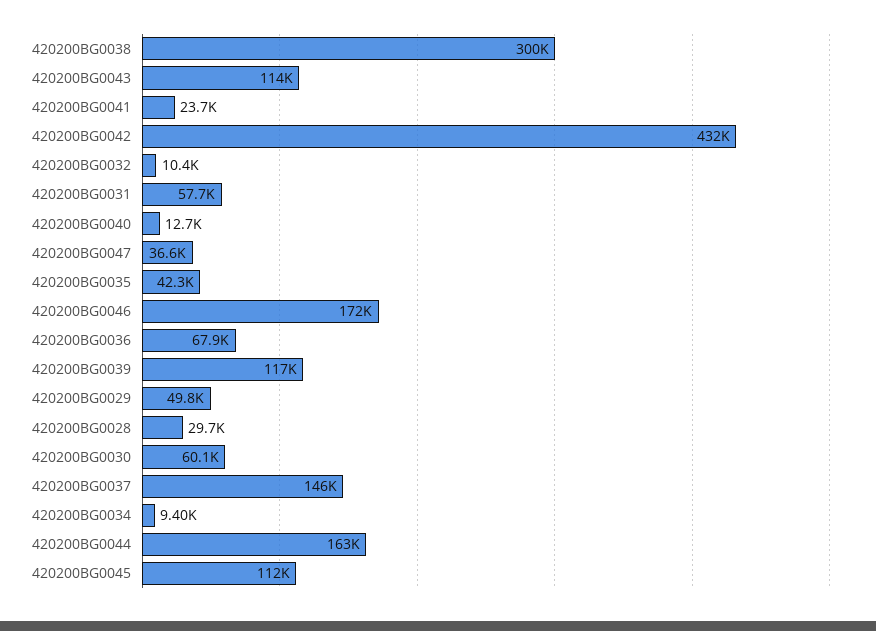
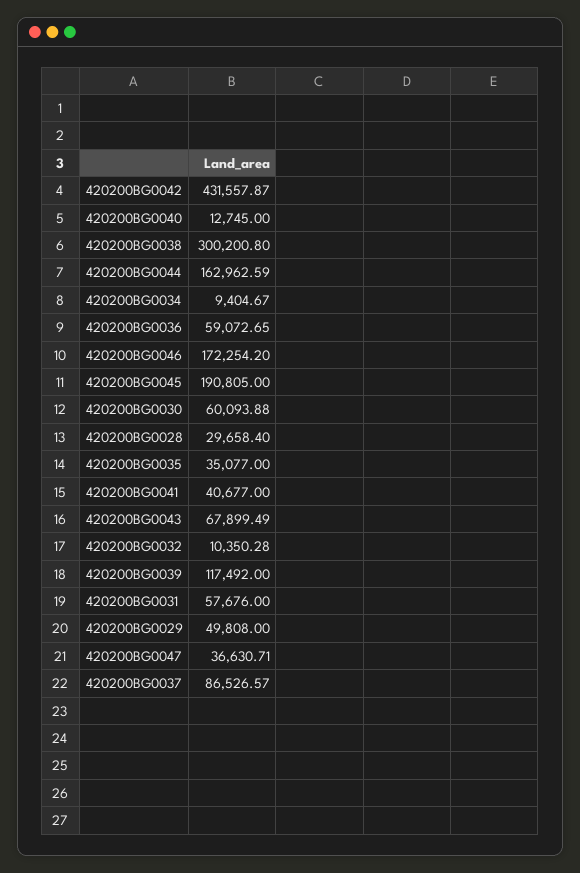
420200BG0043: 114000 -> 67899.49
420200BG0041: 23700 -> 40677
420200BG0035: 42300 -> 35077
420200BG0036: 67900 -> 59072.65
420200BG0037: 146000 -> 86526.57
420200BG0045: 112000 -> 190805

